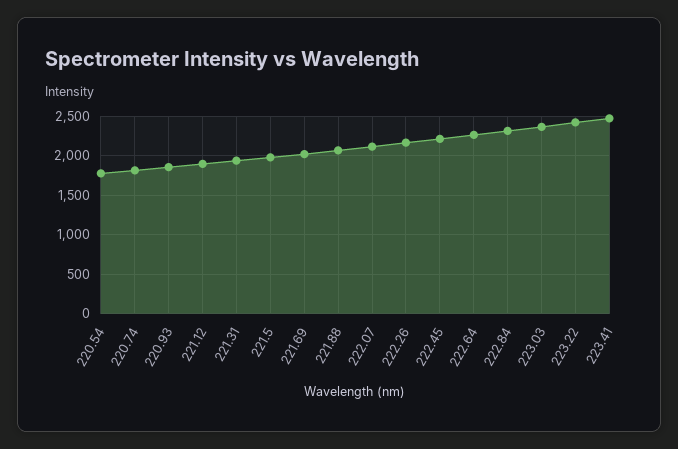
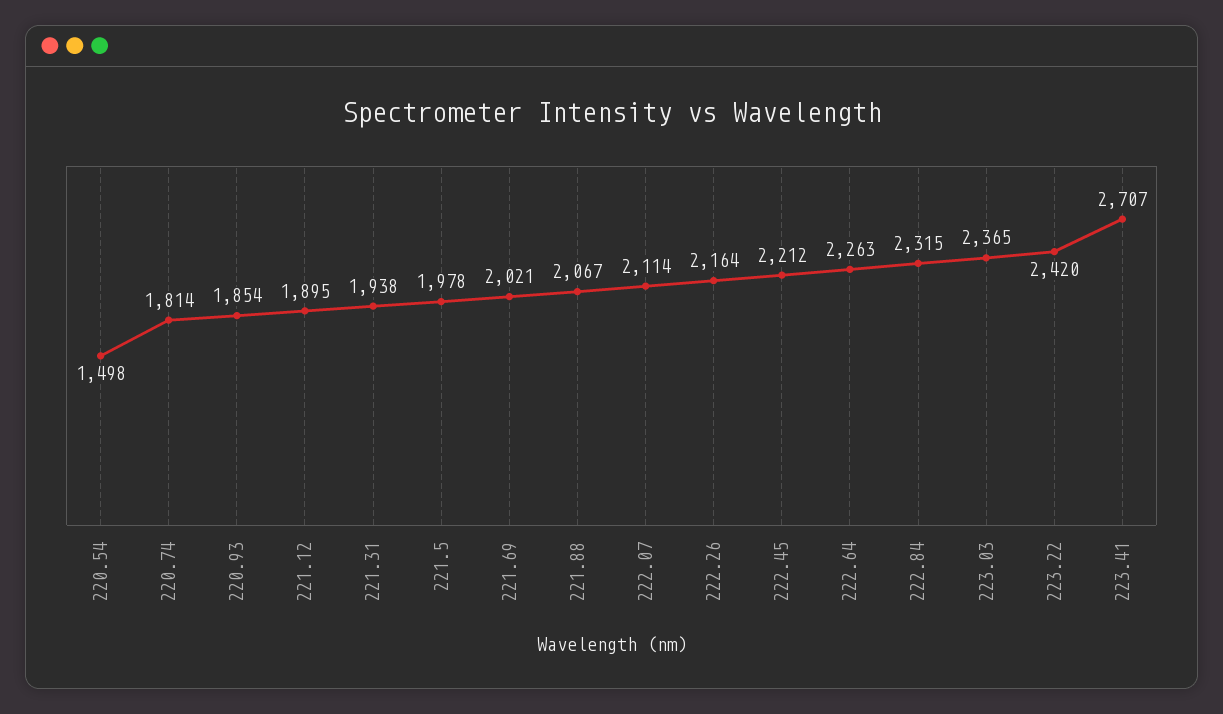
220.54: 1800 -> 1498
223.41: 2500 -> 2707

